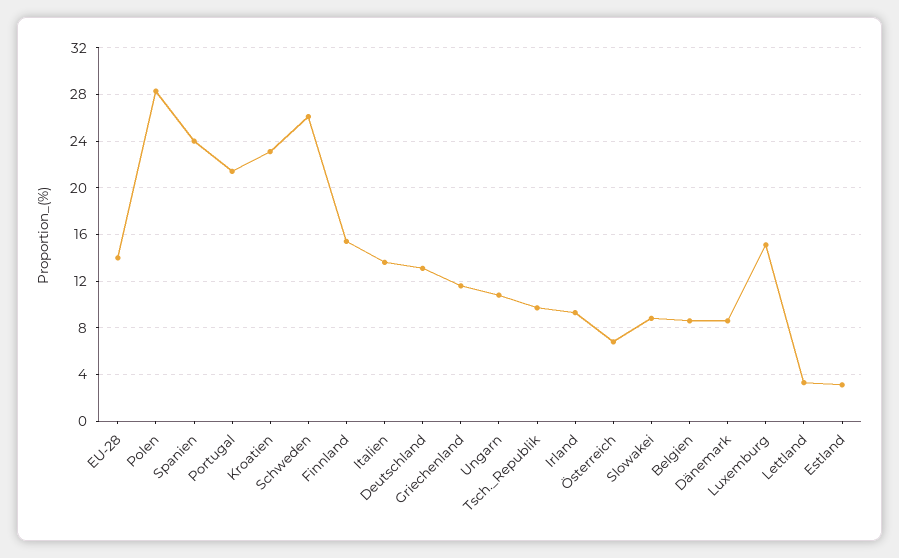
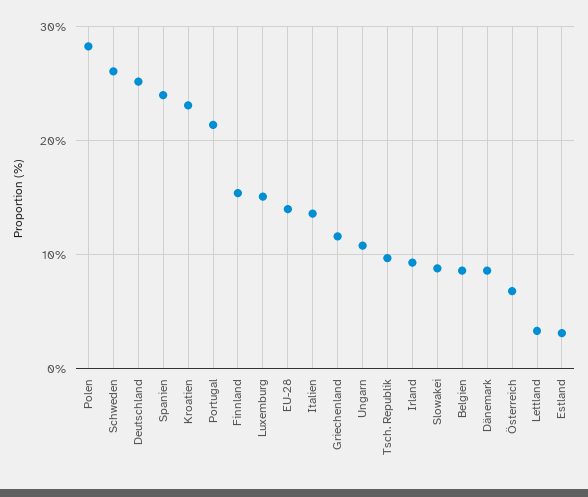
Deutschland: 13 -> 25

